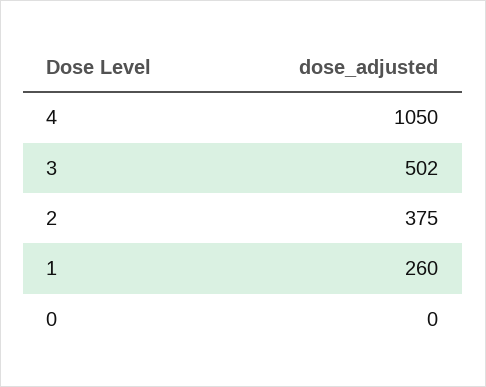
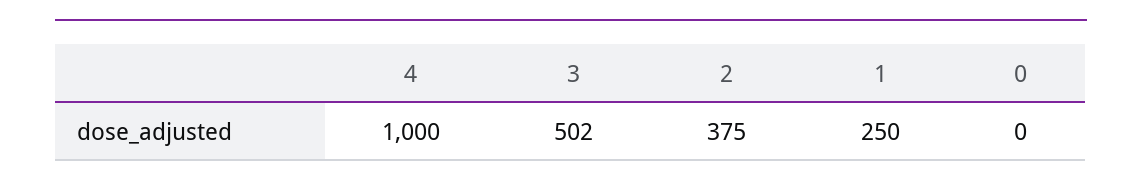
4: 1050 -> 1000
1: 260 -> 250

